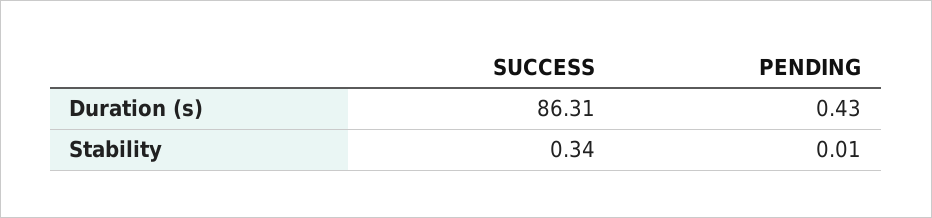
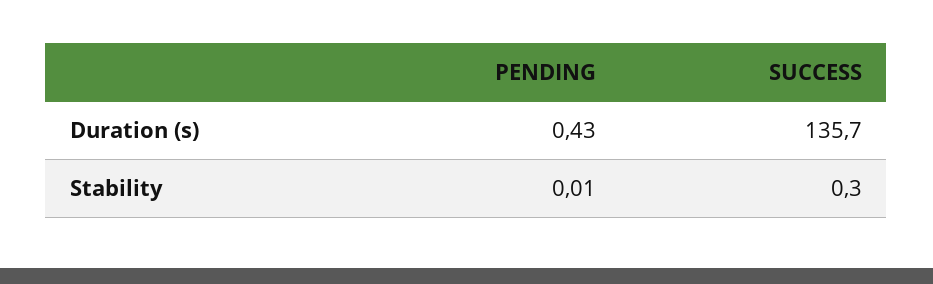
SUCCESS, Duration (s): 86.31 -> 135.7

